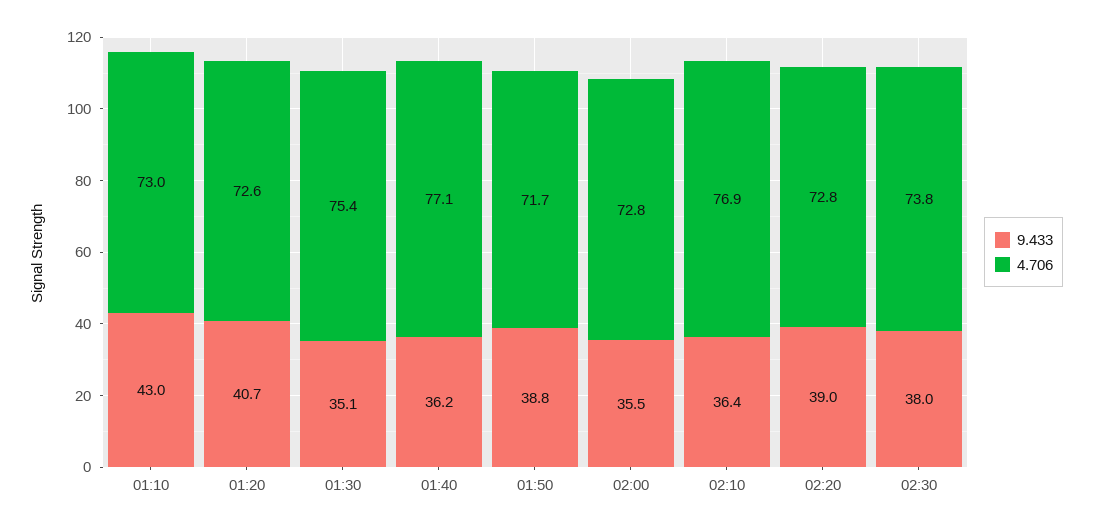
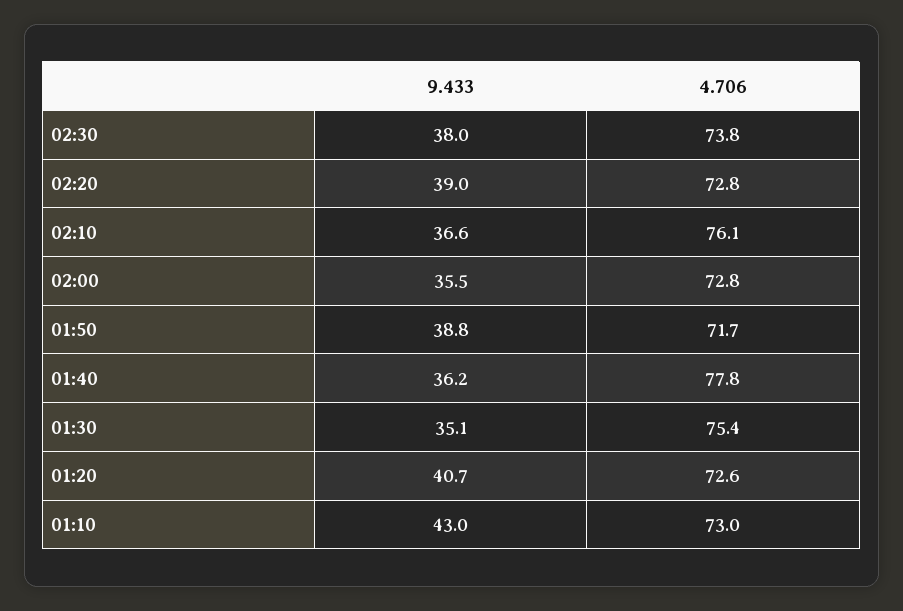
4.706, 01:40: 77.1 -> 77.8
9.433, 02:10: 36.4 -> 36.6
4.706, 02:10: 76.9 -> 76.1

